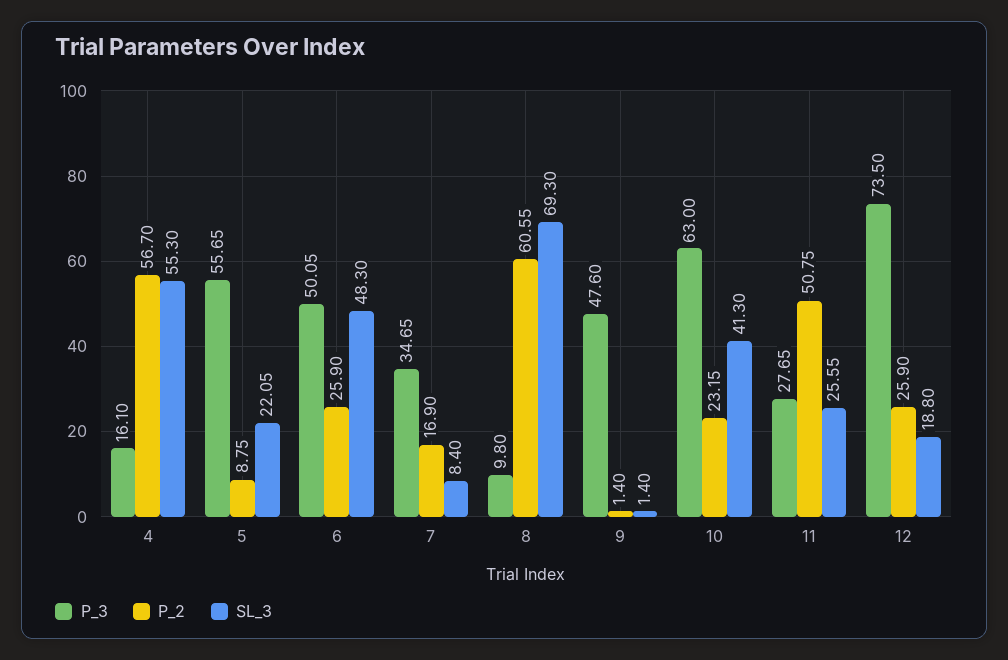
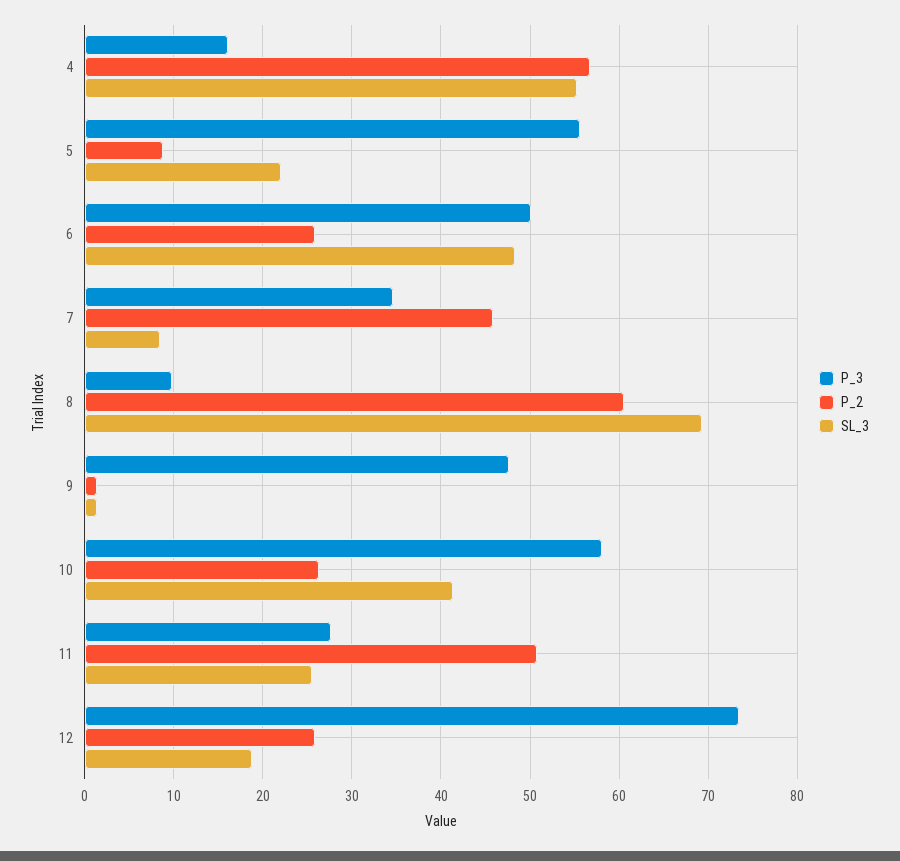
P_2, 7: 16.9 -> 46
P_3, 10: 63 -> 58
P_2, 10: 23.15 -> 26

